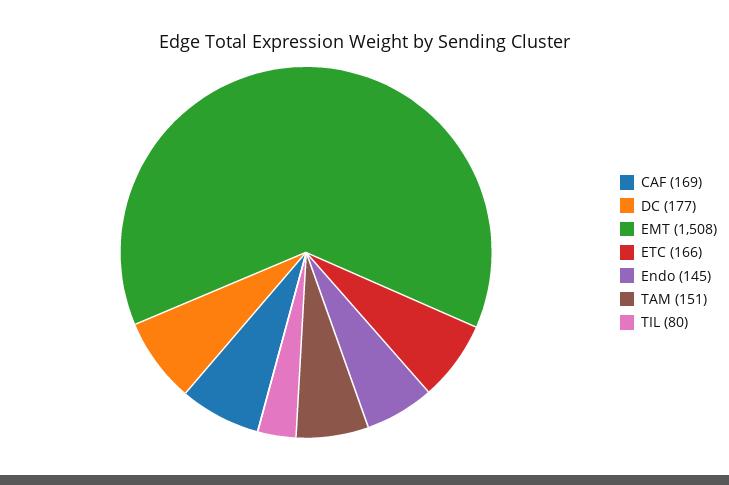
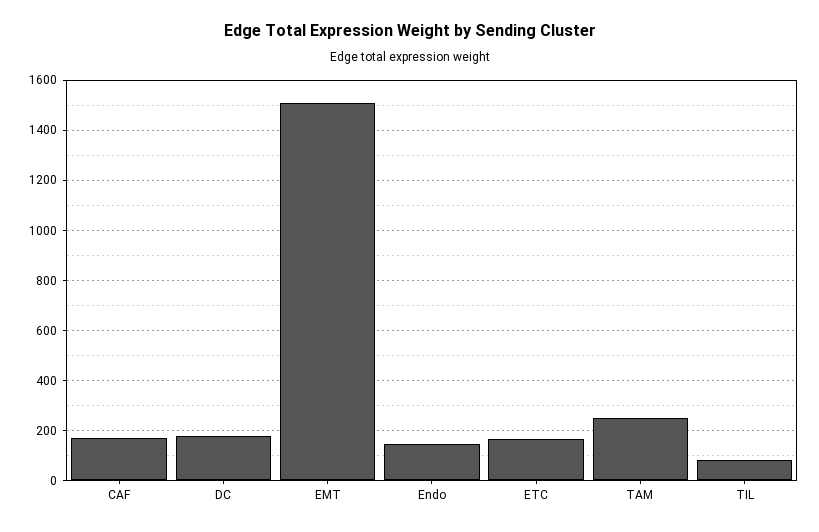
TAM: 151 -> 250

